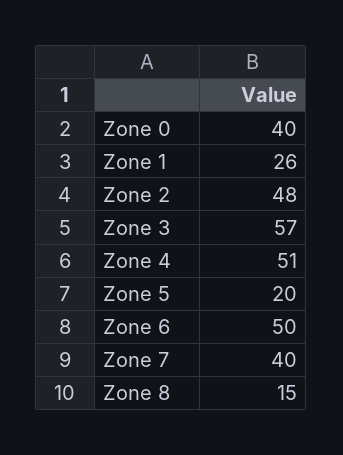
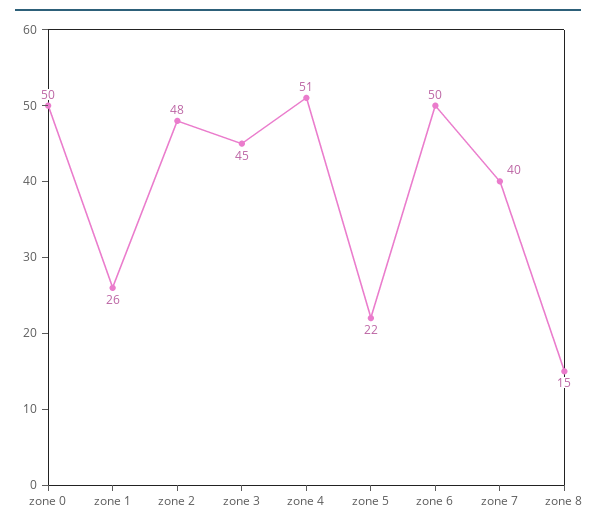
Zone 0: 40 -> 50
Zone 3: 57 -> 45
Zone 5: 20 -> 22

